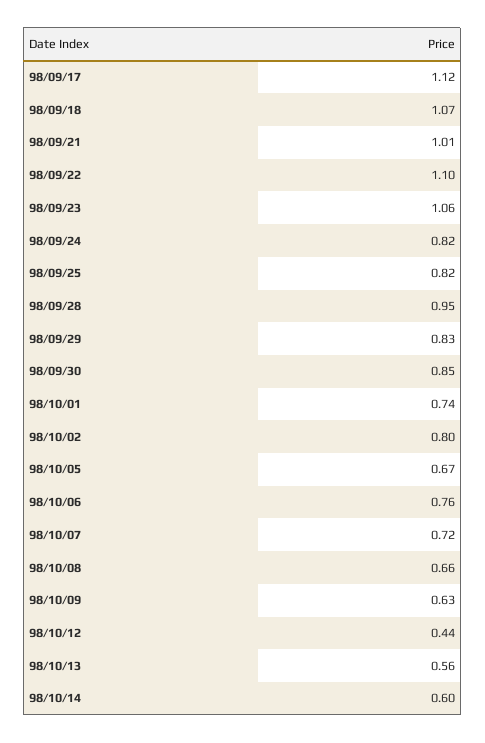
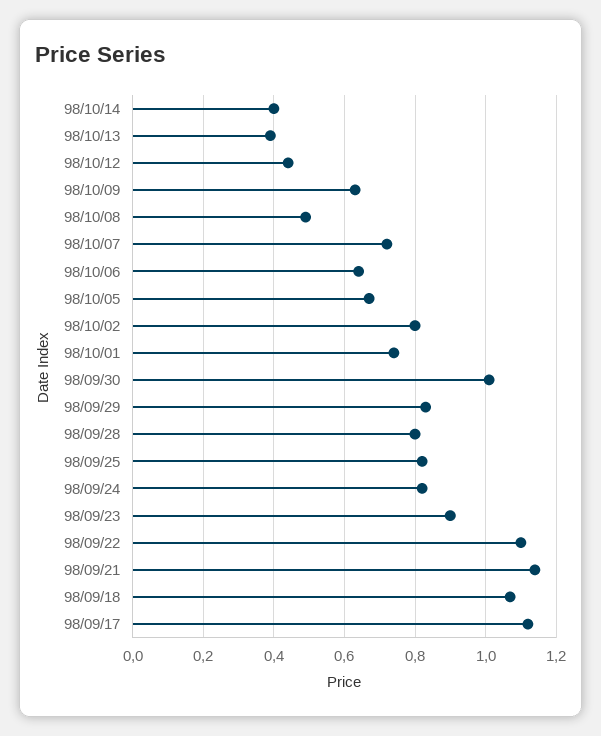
98/09/21: 1.01 -> 1.15
98/09/23: 1.06 -> 0.9
98/09/28: 0.95 -> 0.8
98/09/30: 0.85 -> 1
98/10/06: 0.76 -> 0.65
98/10/08: 0.66 -> 0.5
98/10/13: 0.56 -> 0.4
98/10/14: 0.6 -> 0.4

